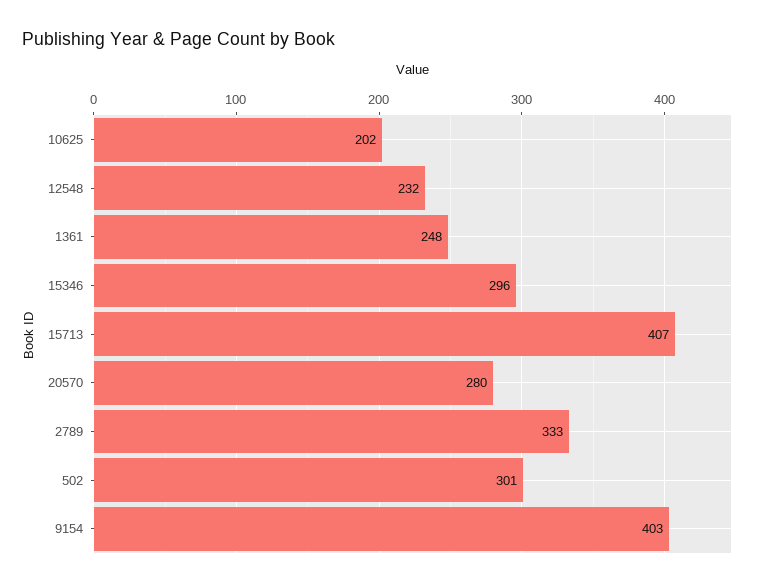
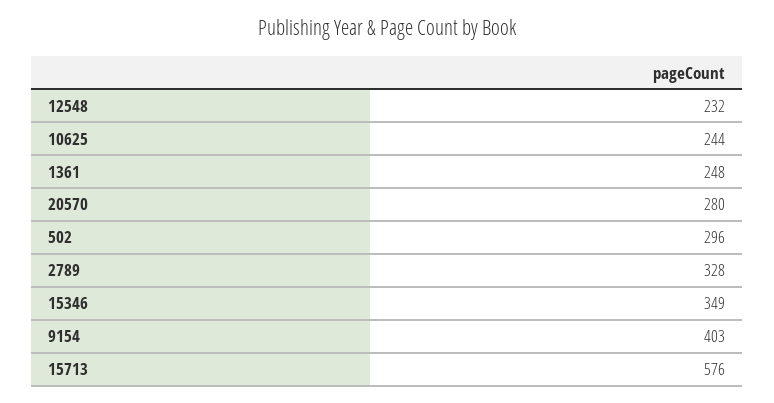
10625: 202 -> 244
15346: 296 -> 349
15713: 407 -> 576
2789: 333 -> 328
502: 301 -> 296

